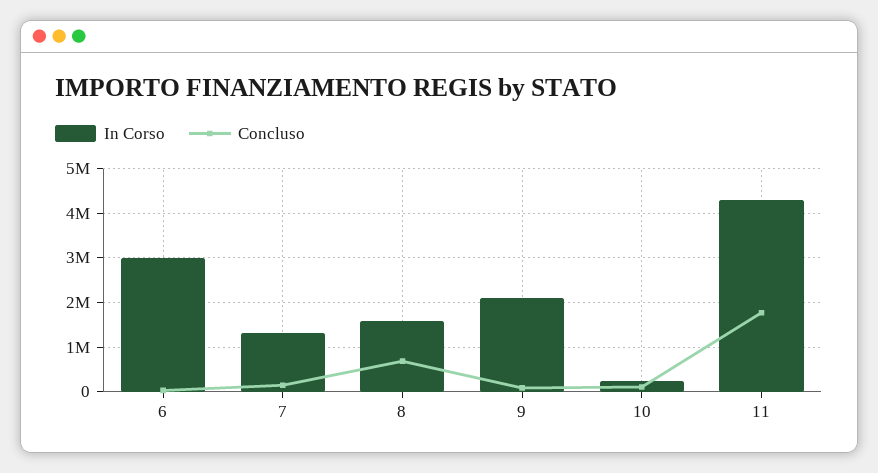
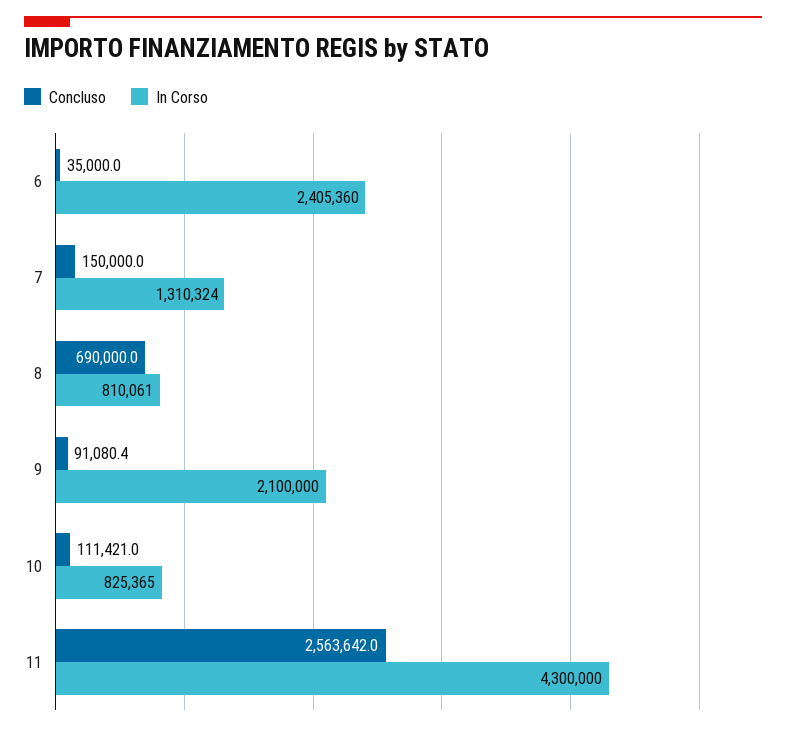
In Corso, 6: 3000000 -> 2405360
In Corso, 8: 1600000 -> 810061
In Corso, 10: 200000 -> 825365
Concluso, 11: 1800000 -> 2563642

